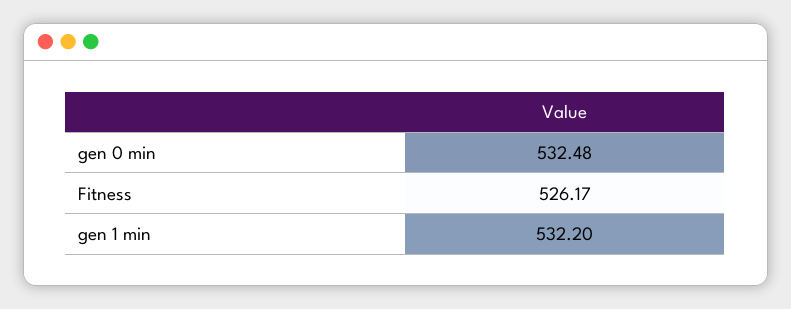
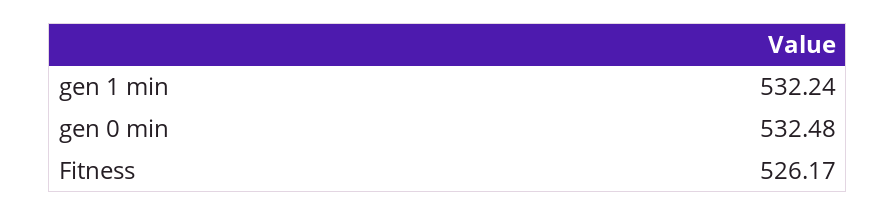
gen 1 min: 532.2 -> 532.24

